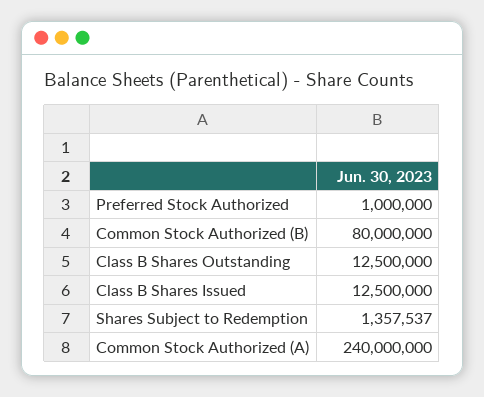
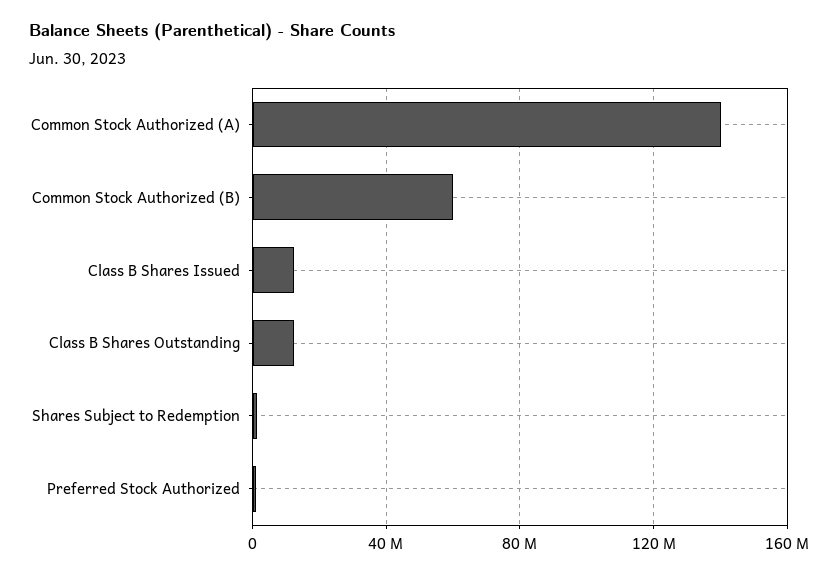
Common Stock Authorized (B): 80000000 -> 60000000
Common Stock Authorized (A): 240000000 -> 140000000

